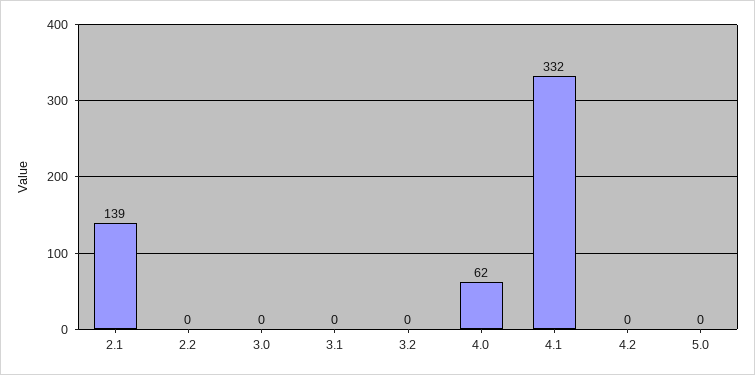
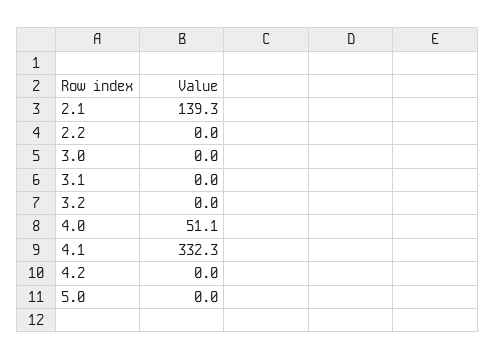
4.0: 62 -> 51.1

